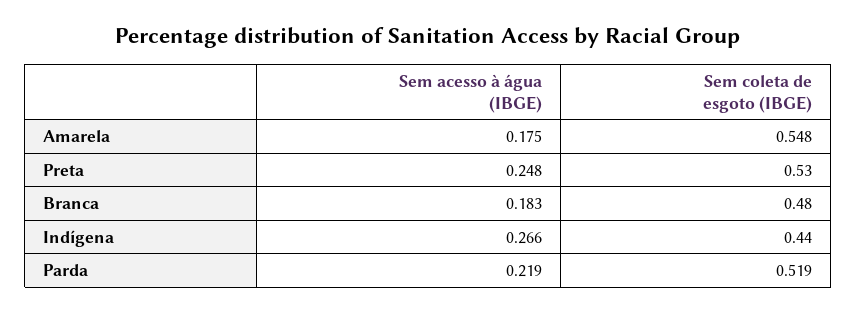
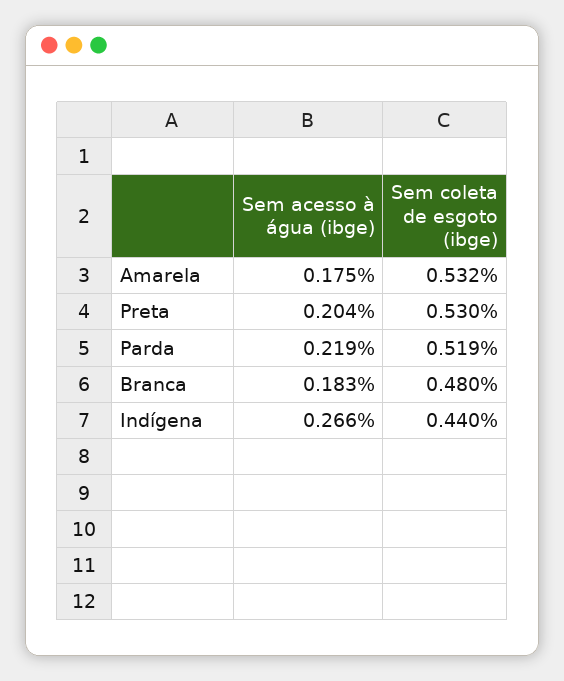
Sem coleta de esgoto (IBGE), Amarela: 0.548 -> 0.532
Sem acesso à água (IBGE), Preta: 0.248 -> 0.204

